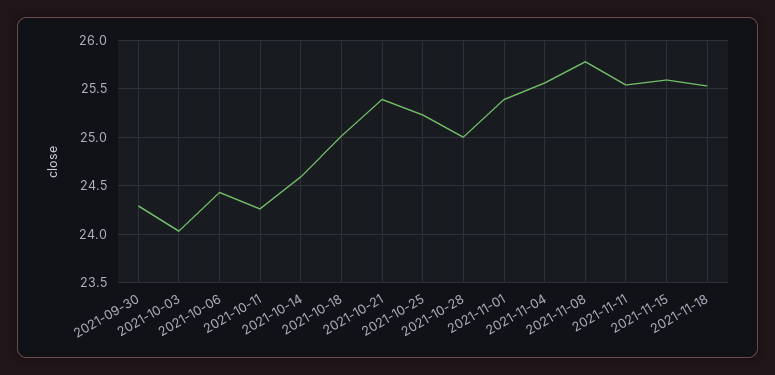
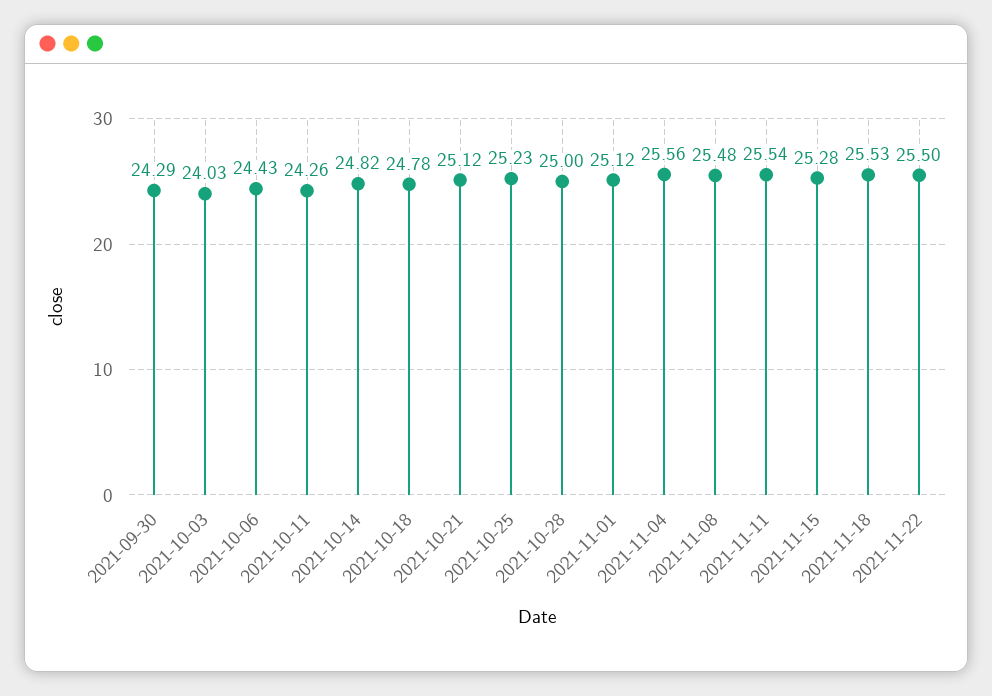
2021-10-14: 24.6 -> 24.82
2021-10-18: 25 -> 24.78
2021-10-21: 25.4 -> 25.12
2021-11-01: 25.4 -> 25.12
2021-11-08: 25.8 -> 25.48
2021-11-15: 25.6 -> 25.28
2021-11-22: none -> 25.5

